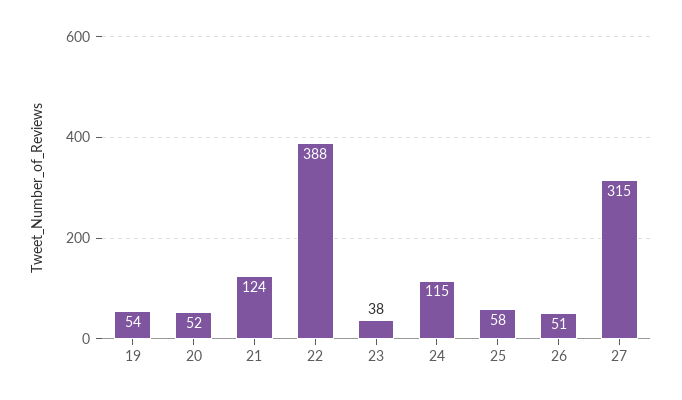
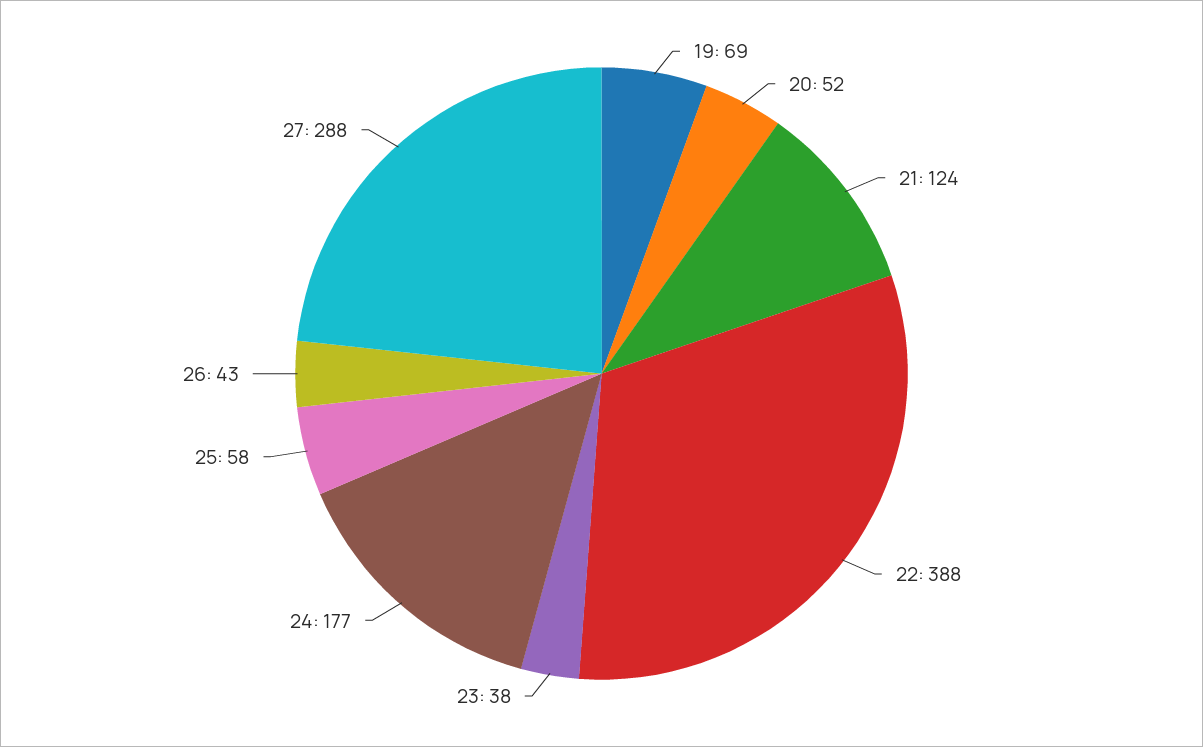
19: 54 -> 69
24: 115 -> 177
26: 51 -> 43
27: 315 -> 288

